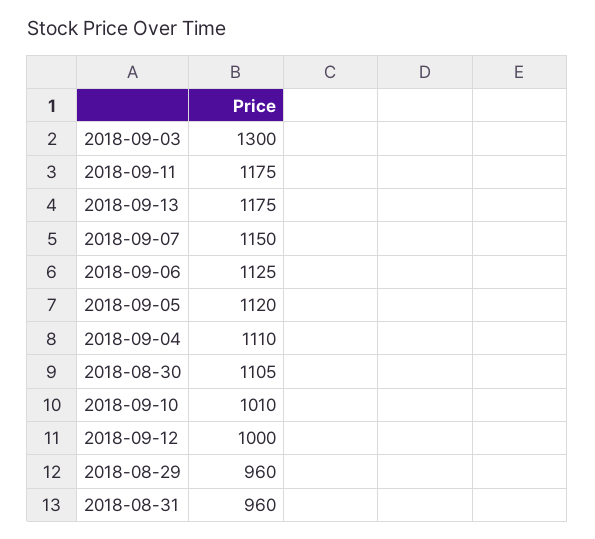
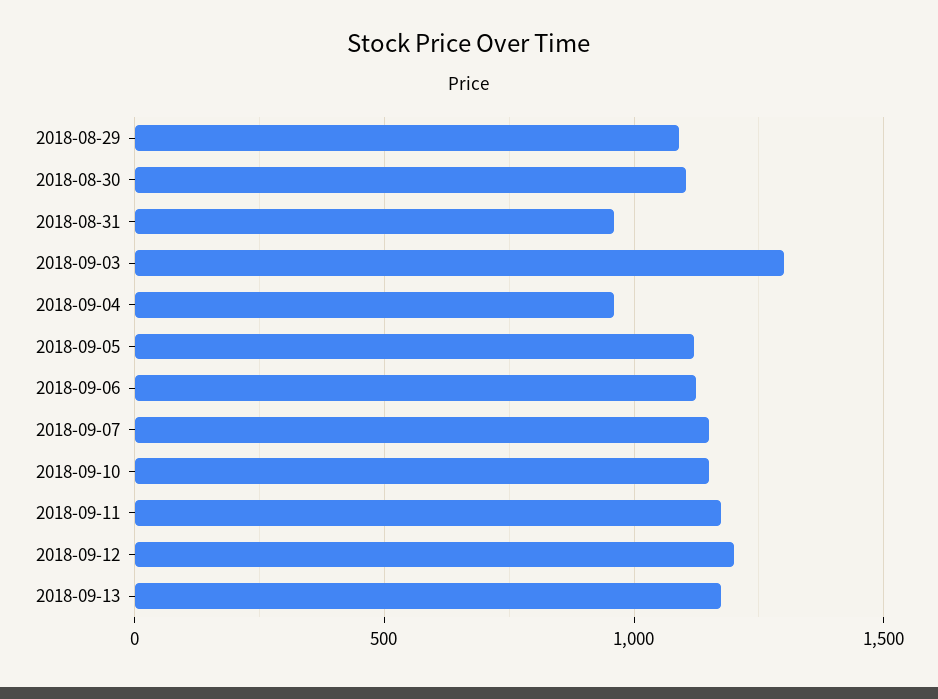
2018-09-04: 1110 -> 950
2018-09-10: 1010 -> 1150
2018-09-12: 1000 -> 1200
2018-08-29: 960 -> 1100

